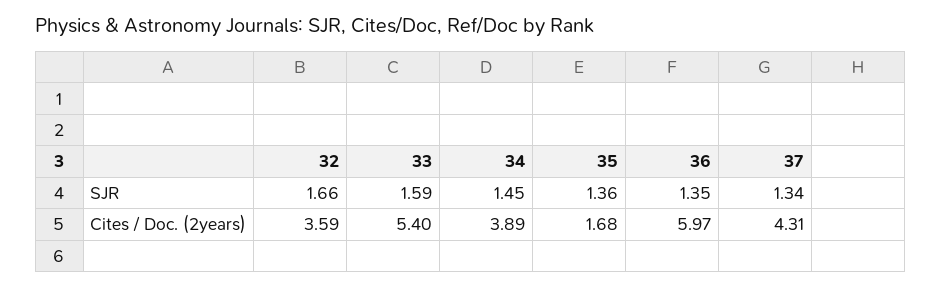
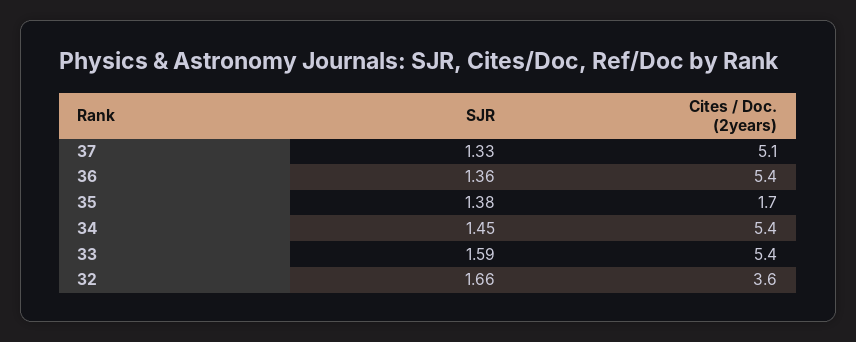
35, SJR: 1.36 -> 1.38
36, SJR: 1.35 -> 1.36
37, SJR: 1.34 -> 1.33
34, Cites / Doc. (2years): 3.89 -> 5.4
36, Cites / Doc. (2years): 5.97 -> 5.4
37, Cites / Doc. (2years): 4.31 -> 5.1

